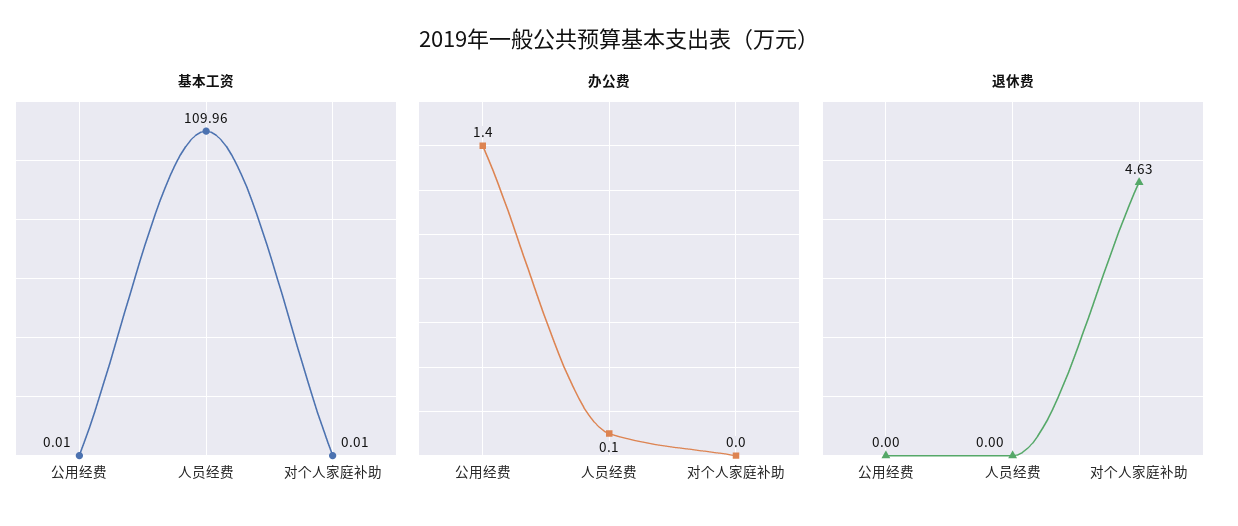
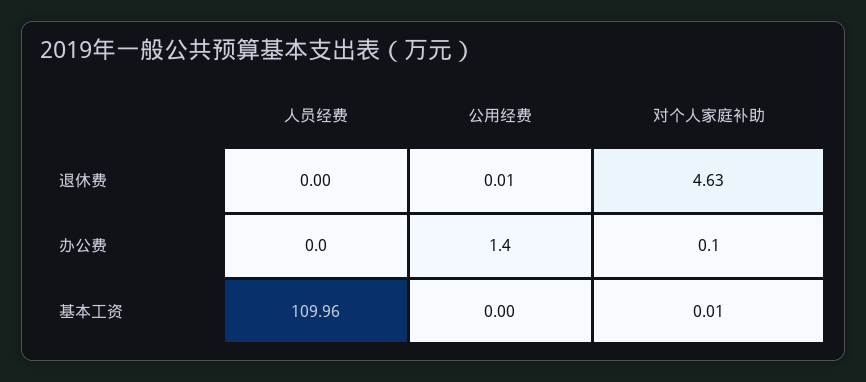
基本工资, 公用经费: 0.01 -> 0
办公费, 人员经费: 0.1 -> 0
办公费, 对个人家庭补助: 0 -> 0.1
退休费, 公用经费: 0 -> 0.01

